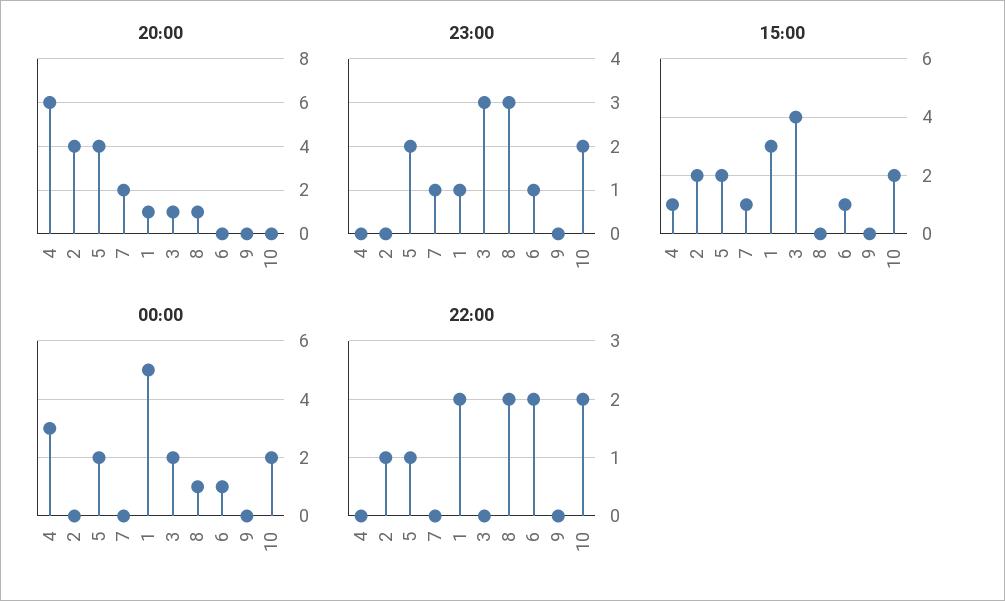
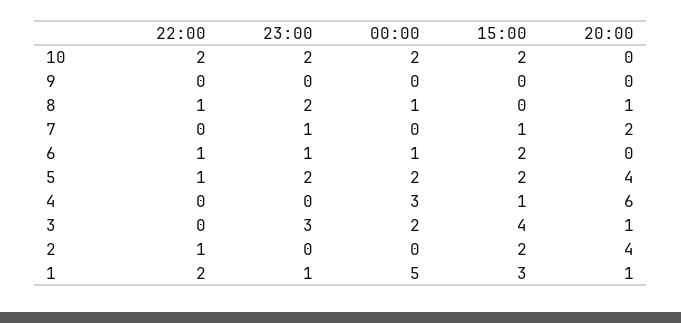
23:00, 8: 3 -> 2
15:00, 6: 1 -> 2
22:00, 8: 2 -> 1
22:00, 6: 2 -> 1

